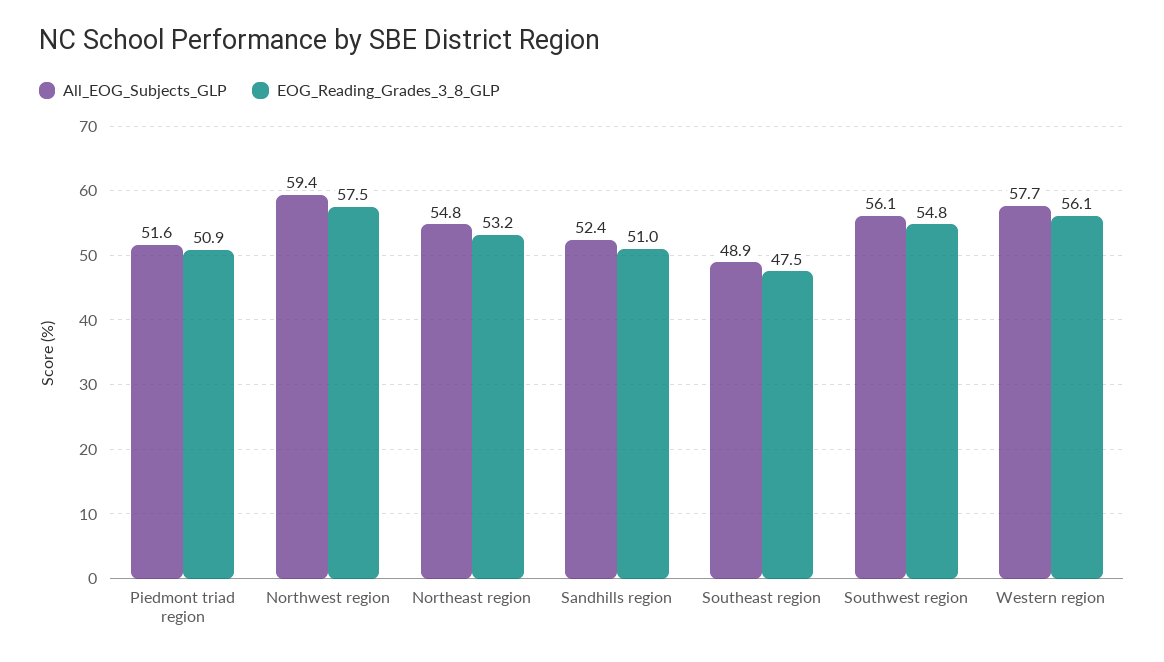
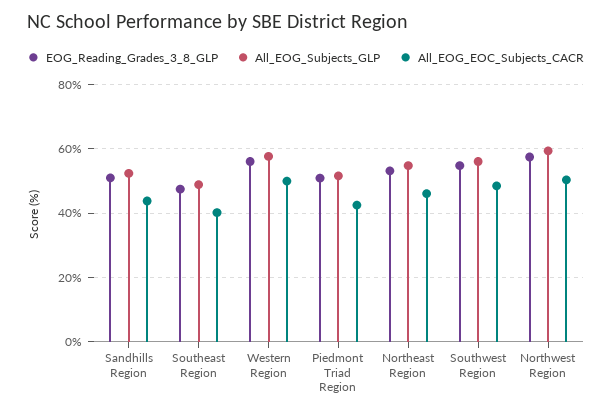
All_EOG_EOC_Subjects_CACR, Sandhills region: none -> 44
All_EOG_EOC_Subjects_CACR, Southeast region: none -> 40
All_EOG_EOC_Subjects_CACR, Western region: none -> 50
All_EOG_EOC_Subjects_CACR, Piedmont triad region: none -> 42
All_EOG_EOC_Subjects_CACR, Northeast region: none -> 46
All_EOG_EOC_Subjects_CACR, Southwest region: none -> 48
All_EOG_EOC_Subjects_CACR, Northwest region: none -> 50

